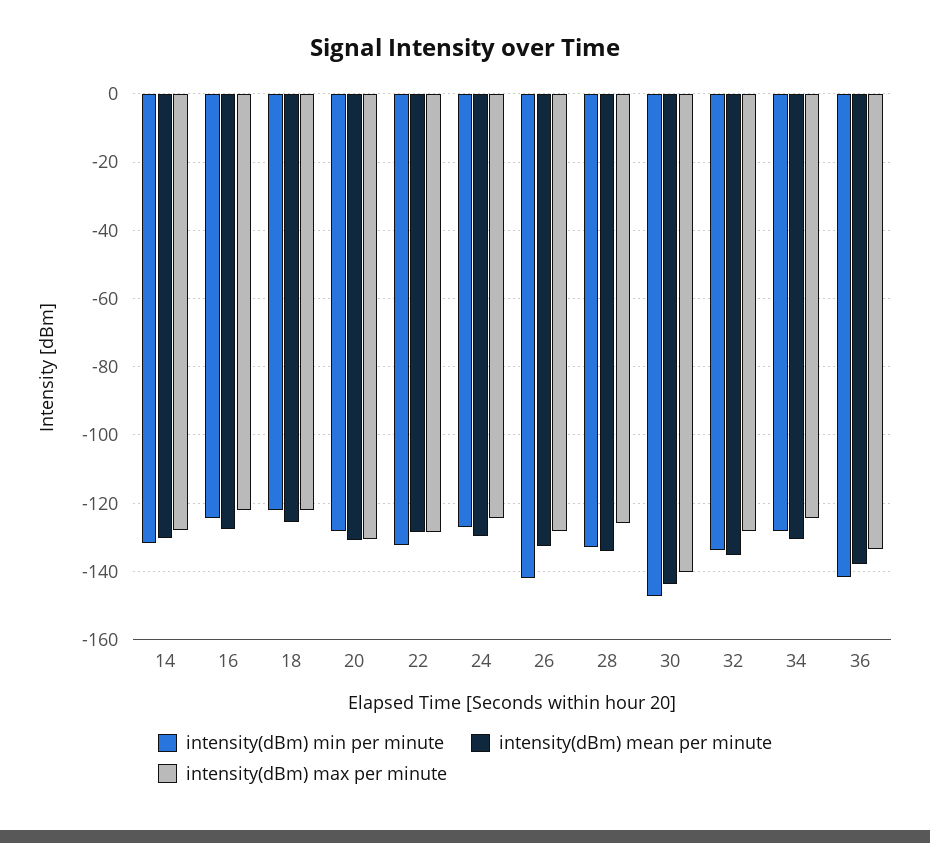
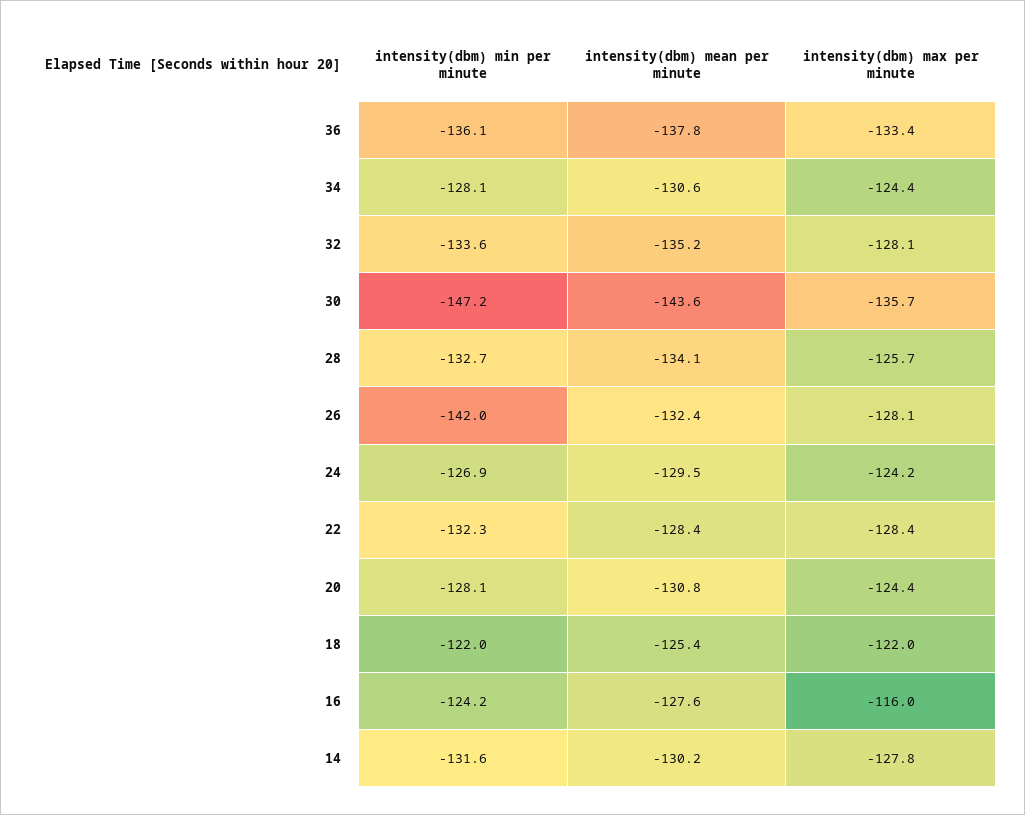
intensity(dBm) max per minute, 16: -122 -> -116
intensity(dBm) max per minute, 20: -130 -> -124.4
intensity(dBm) max per minute, 30: -140 -> -135.7
intensity(dBm) min per minute, 36: -142 -> -136.1

